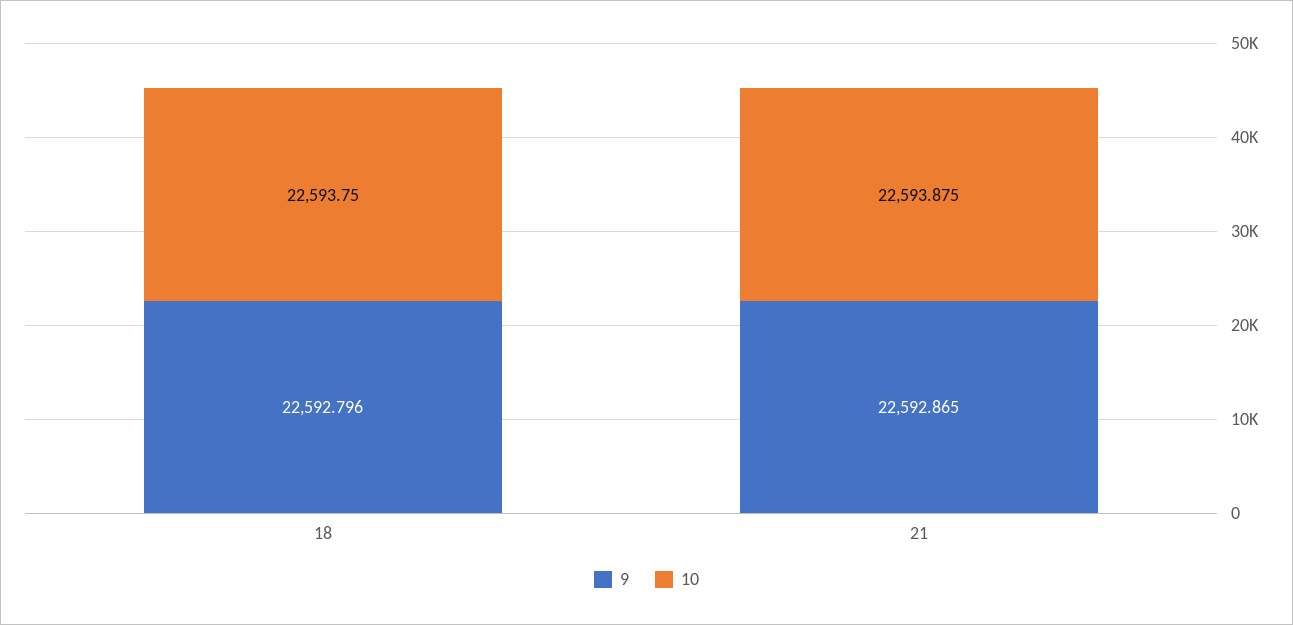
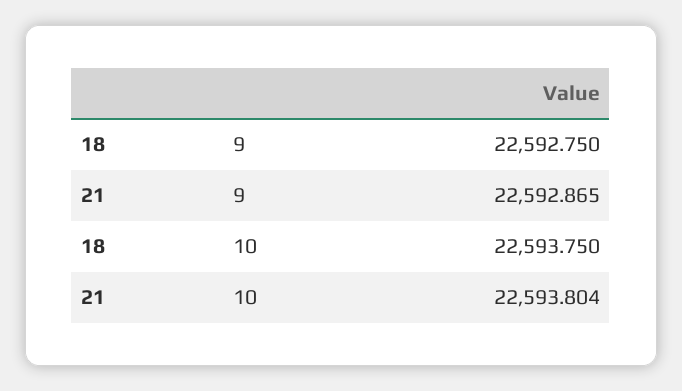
9, 18: 22592.796 -> 22592.75
10, 21: 22593.875 -> 22593.804

